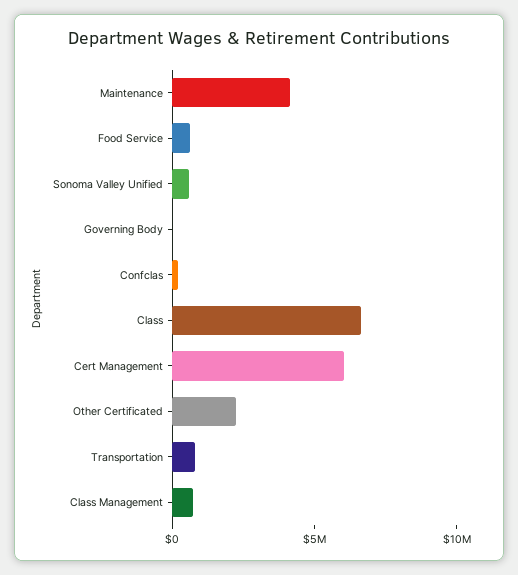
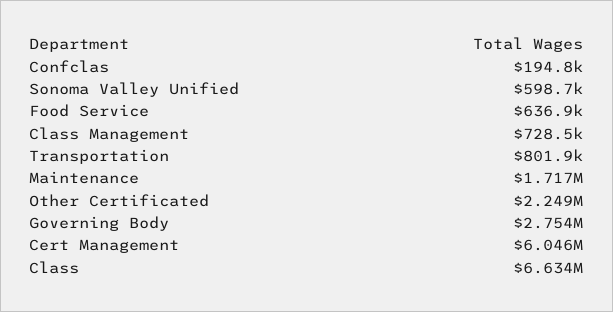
Maintenance: 4000000 -> 1717000
Governing Body: 0 -> 2754000

